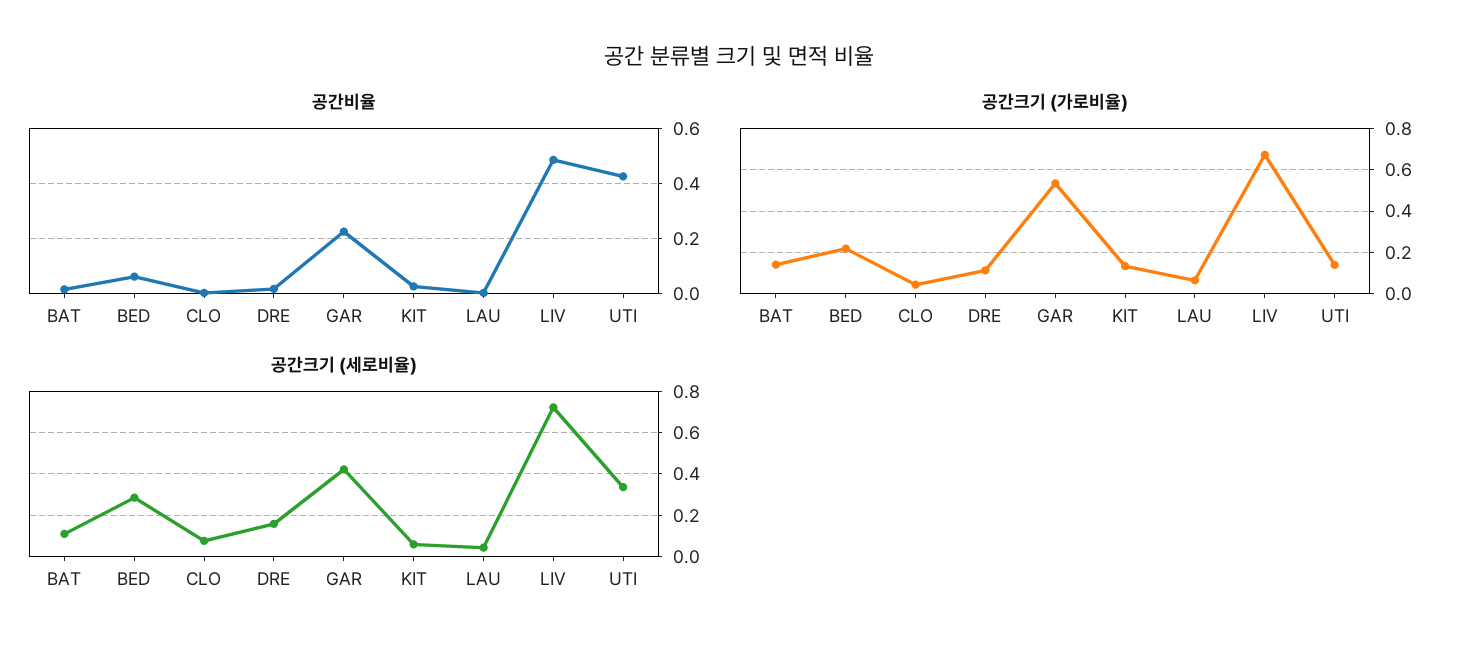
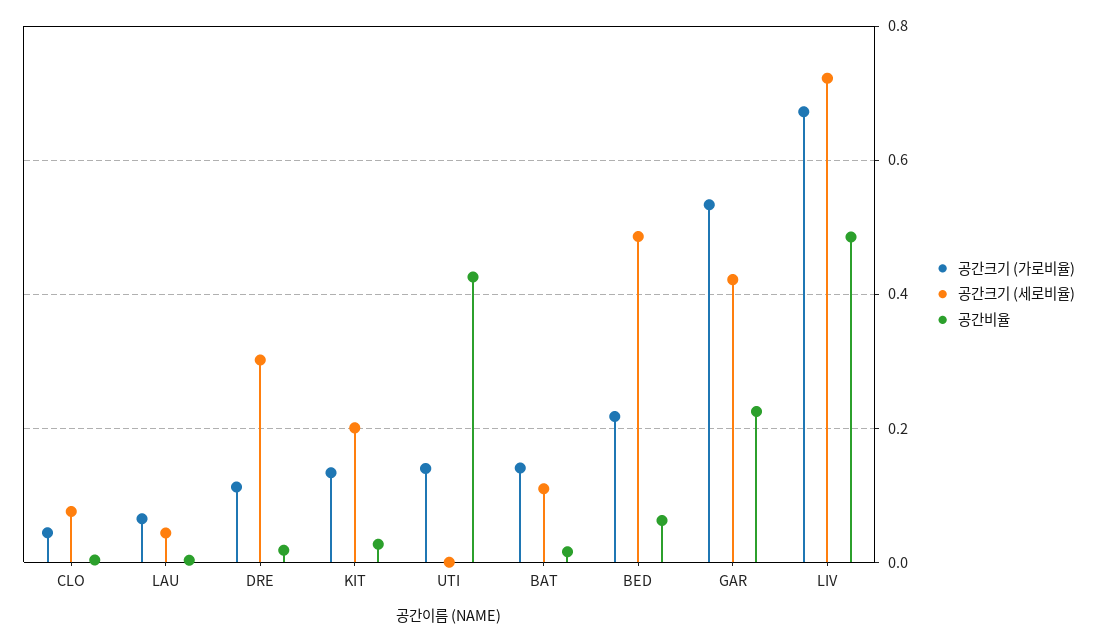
공간크기 (세로비율), BED: 0.3 -> 0.48
공간크기 (세로비율), DRE: 0.15 -> 0.3
공간크기 (세로비율), KIT: 0.05 -> 0.2
공간크기 (세로비율), UTI: 0.35 -> 0

